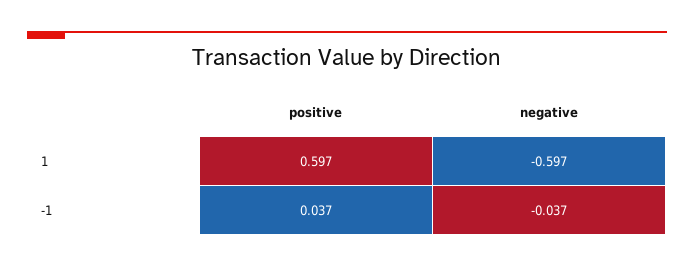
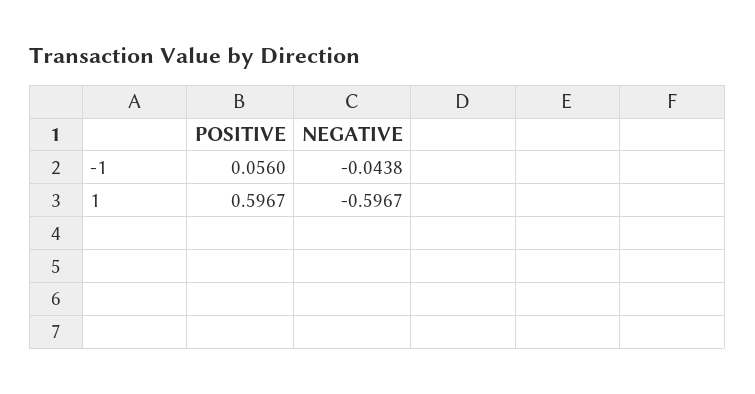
positive, -1: 0.037 -> 0.056
negative, -1: -0.037 -> -0.0438

